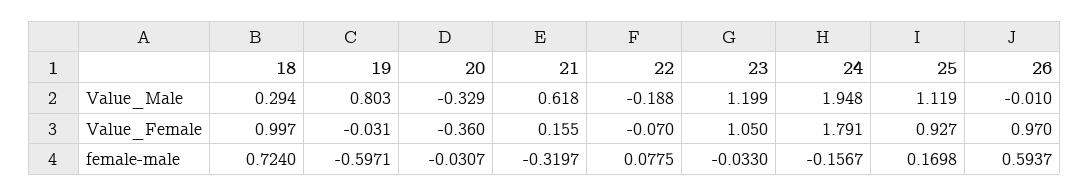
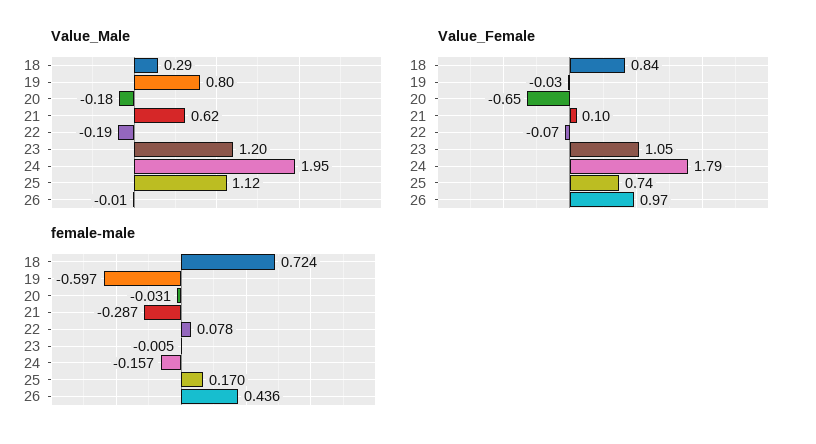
Value_Male, 20: -0.329 -> -0.18
Value_Female, 18: 0.997 -> 0.84
Value_Female, 20: -0.36 -> -0.65
Value_Female, 21: 0.155 -> 0.1
Value_Female, 25: 0.927 -> 0.74
female-male, 21: -0.3197 -> -0.287
female-male, 23: -0.033 -> -0.005
female-male, 26: 0.5937 -> 0.436

